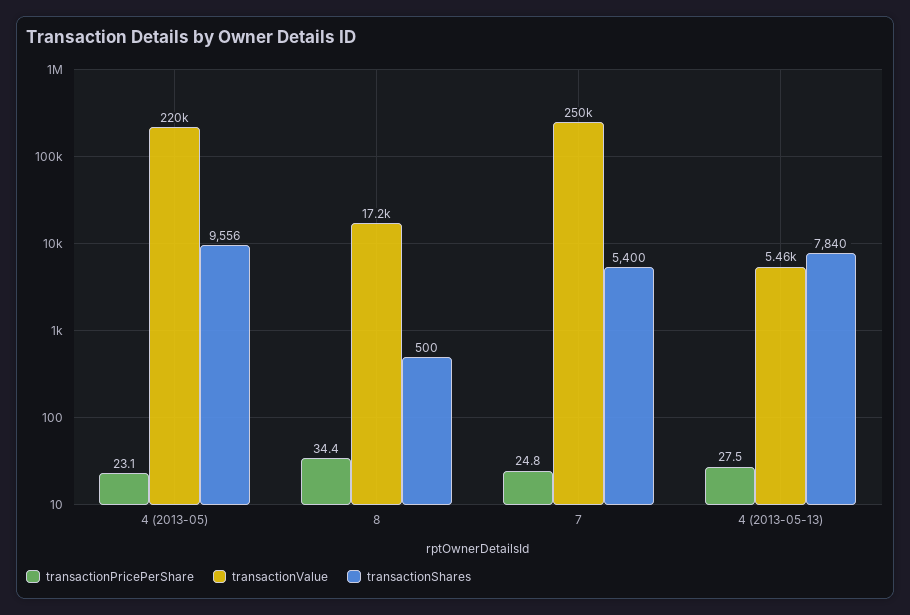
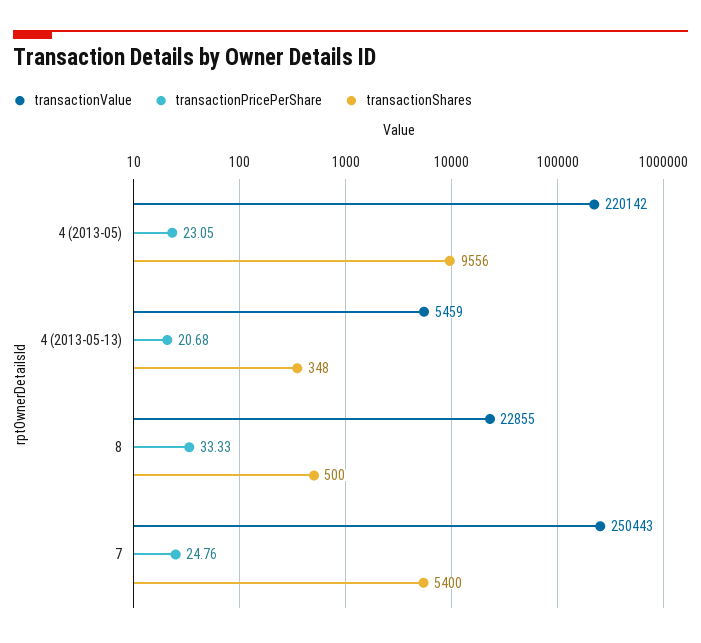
transactionPricePerShare, 8: 34.4 -> 33.33
transactionValue, 8: 17200 -> 22855
transactionPricePerShare, 4 (2013-05-13): 27.5 -> 20.68
transactionShares, 4 (2013-05-13): 7840 -> 348

